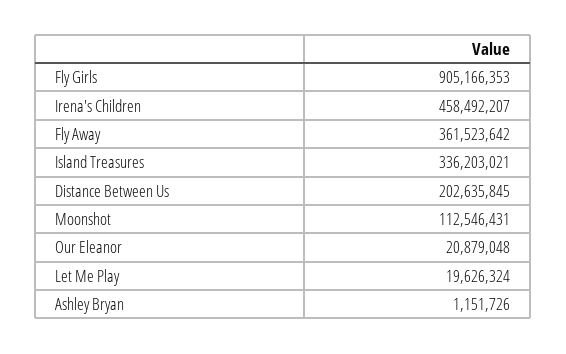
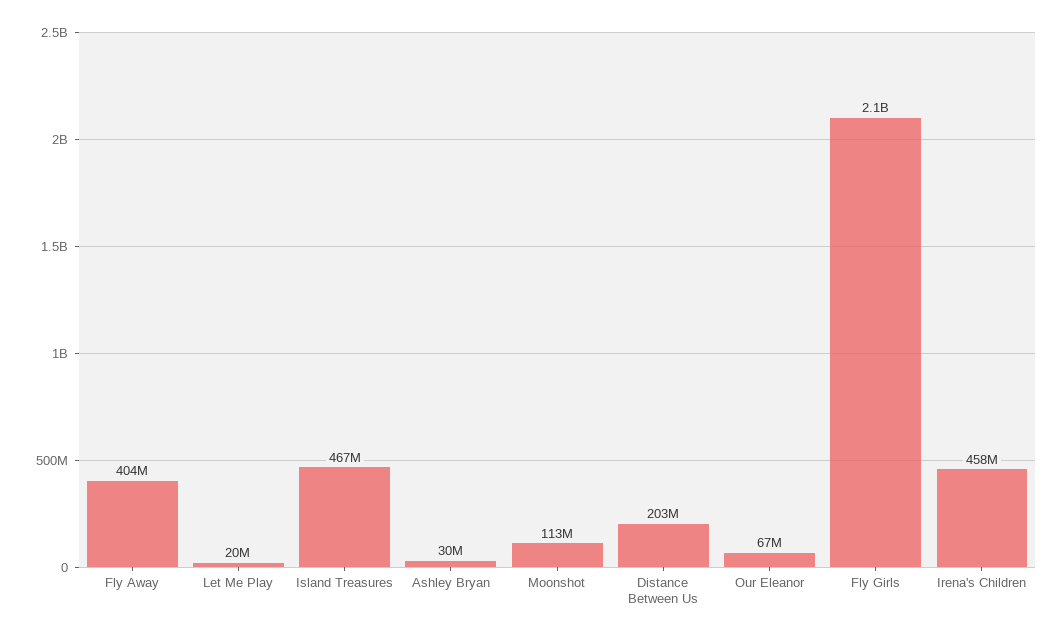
Fly Girls: 905166353 -> 2100000000
Fly Away: 361523642 -> 404000000
Island Treasures: 336203021 -> 467000000
Our Eleanor: 20879048 -> 67000000
Ashley Bryan: 1151726 -> 30000000

